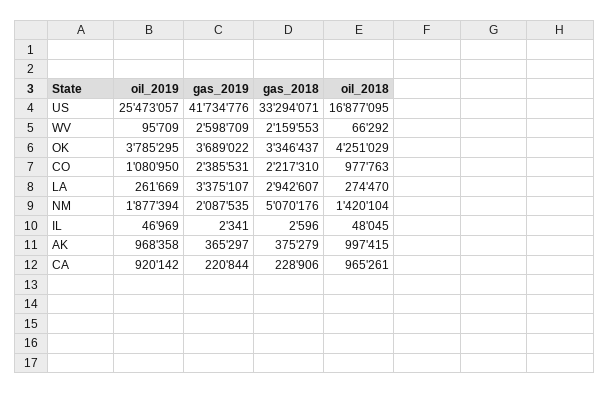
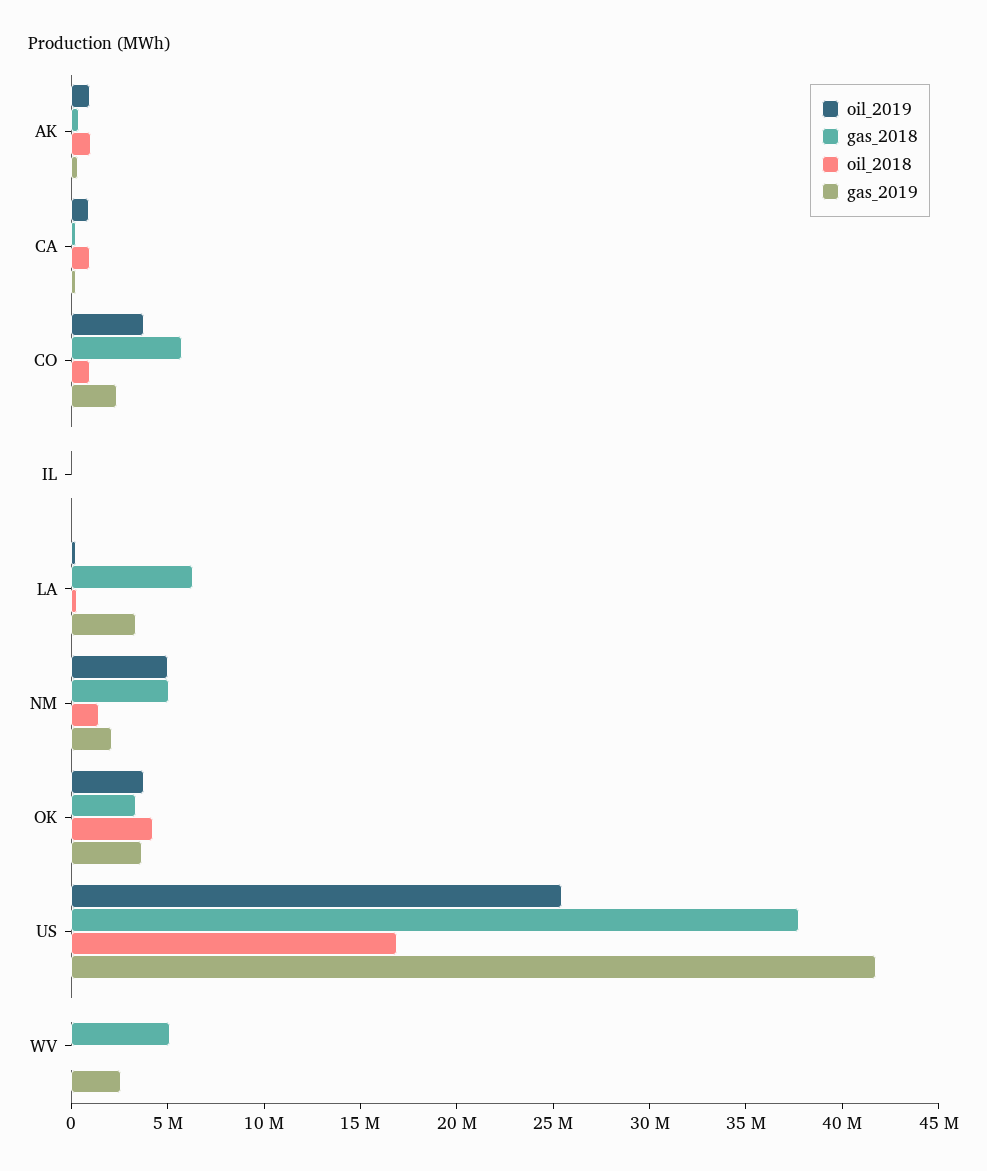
gas_2018, US: 33294071 -> 38000000
gas_2018, WV: 2159553 -> 5000000
oil_2019, CO: 1080950 -> 4000000
gas_2018, CO: 2217310 -> 6000000
gas_2018, LA: 2942607 -> 6000000
oil_2019, NM: 1877394 -> 5000000

